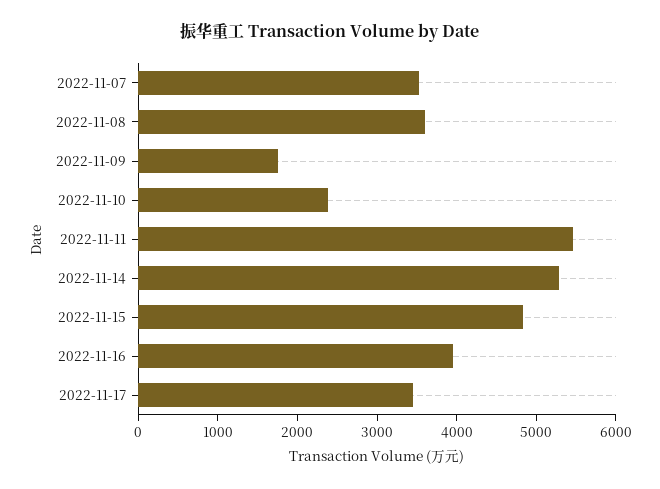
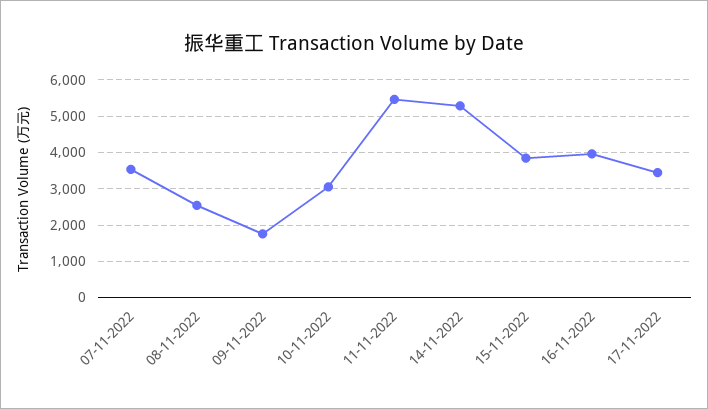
2022-11-08: 3600 -> 2600
2022-11-10: 2400 -> 3000
2022-11-15: 4800 -> 3800

